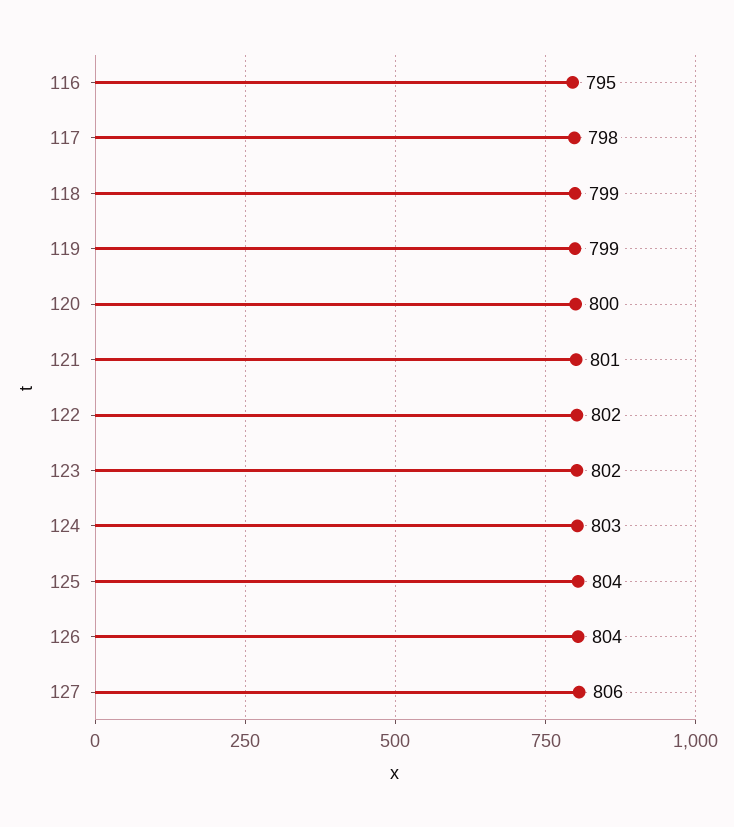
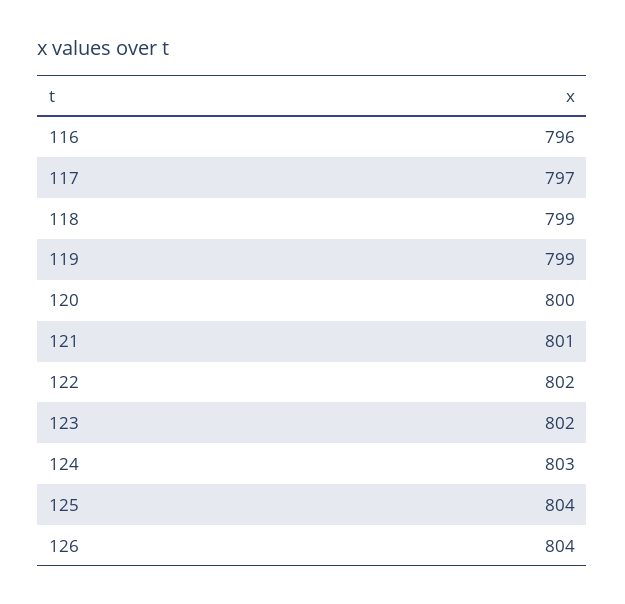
116: 795 -> 796
117: 798 -> 797
127: 806 -> none

